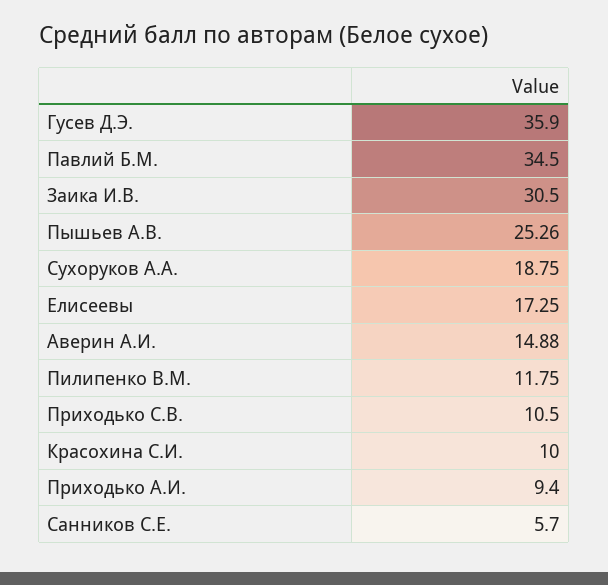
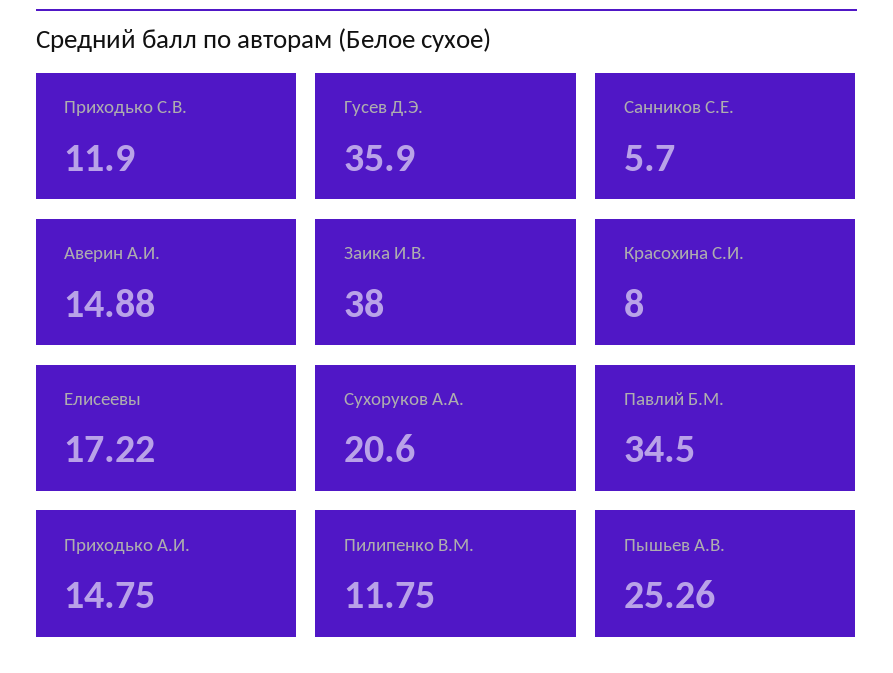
Заика И.В.: 30.5 -> 38
Сухоруков А.А.: 18.75 -> 20.6
Елисеевы: 17.25 -> 17.22
Приходько С.В.: 10.5 -> 11.9
Красохина С.И.: 10 -> 8
Приходько А.И.: 9.4 -> 14.75

